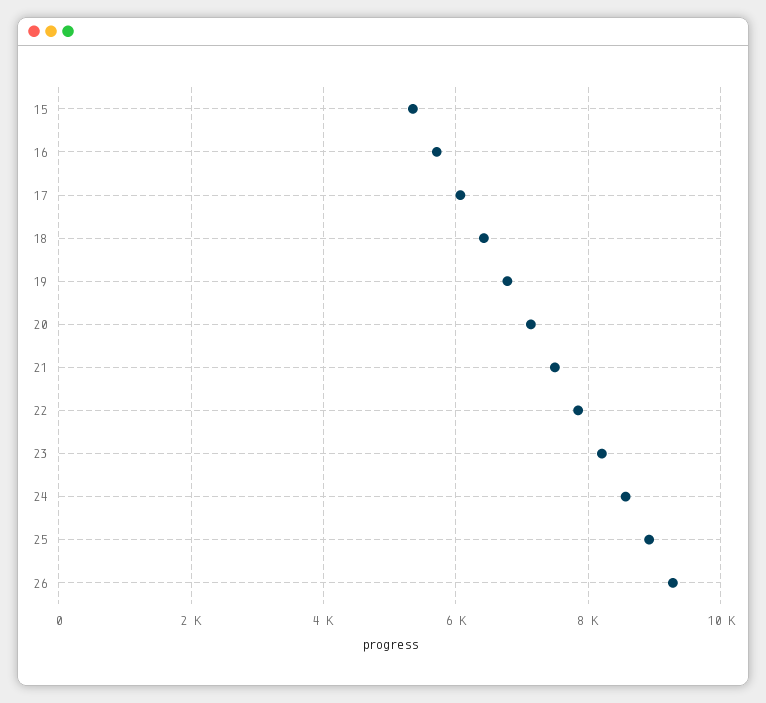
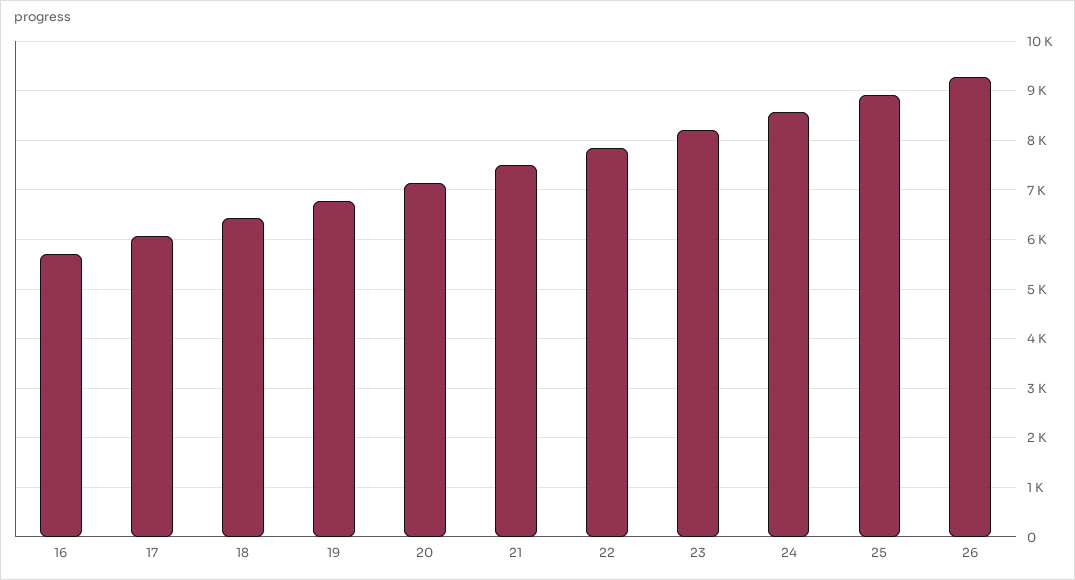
15: 5400 -> none

